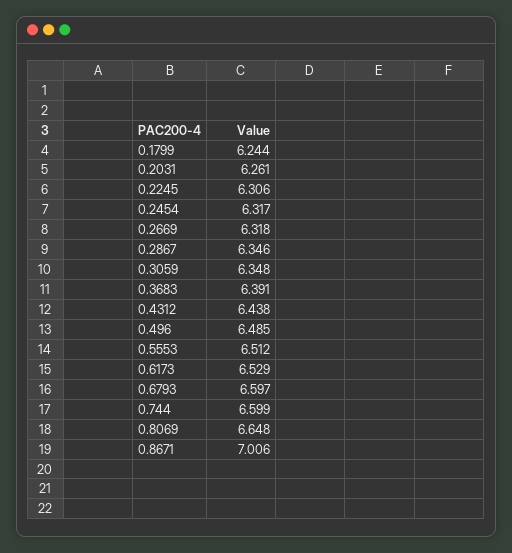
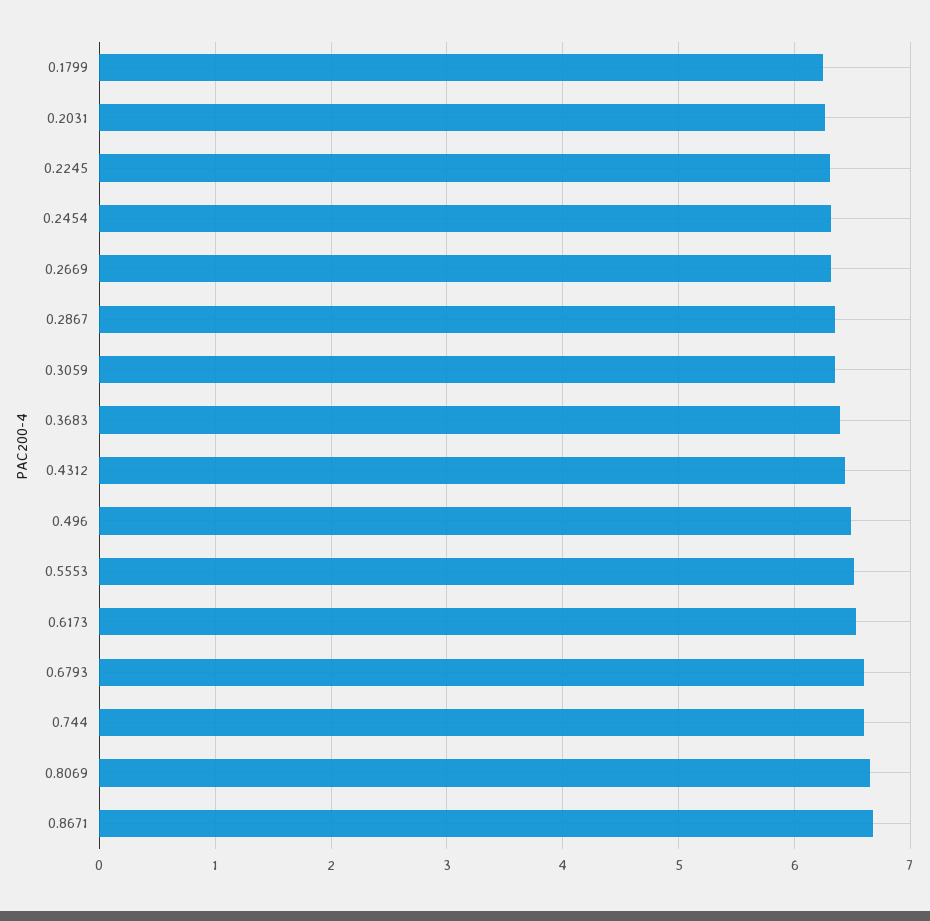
0.8671: 7.006 -> 6.7

